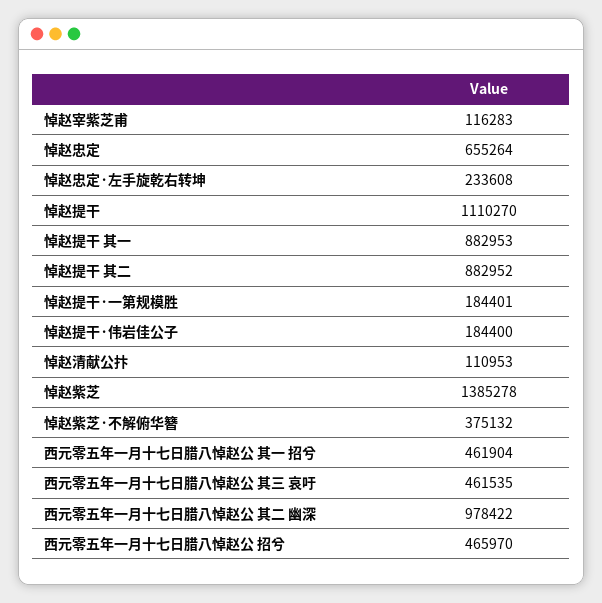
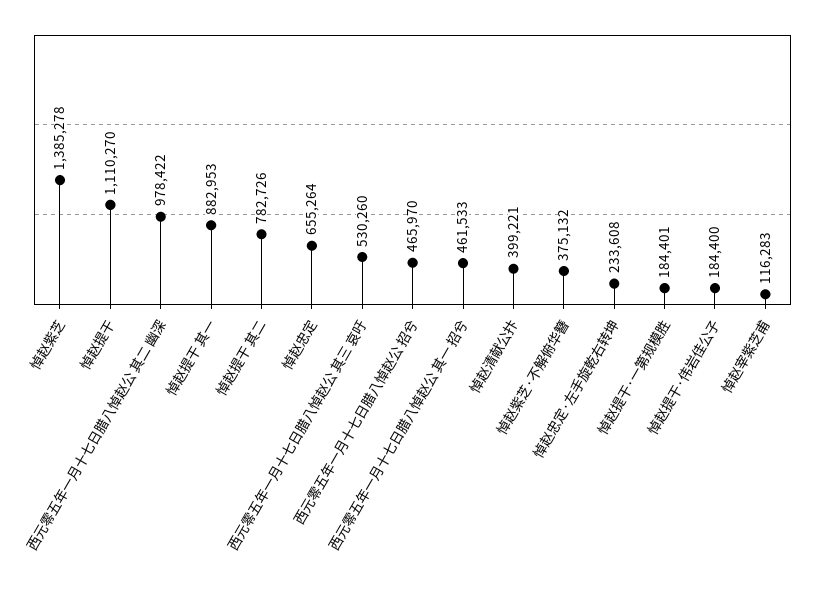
悼赵提干 其二: 882952 -> 782726
悼赵清献公抃: 110953 -> 399221
西元零五年一月十七日腊八悼赵公 其一 招兮: 461904 -> 461533
西元零五年一月十七日腊八悼赵公 其三 哀吁: 461535 -> 530260

